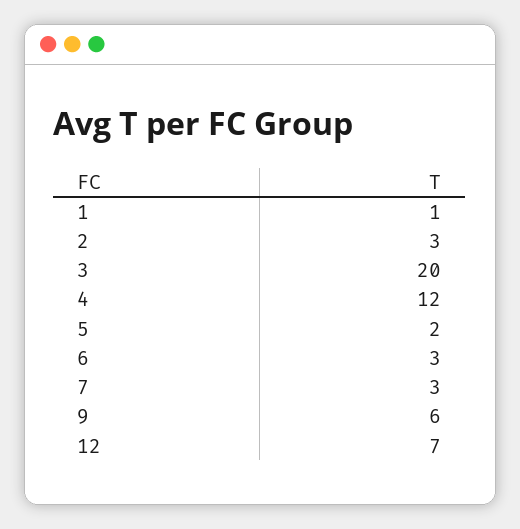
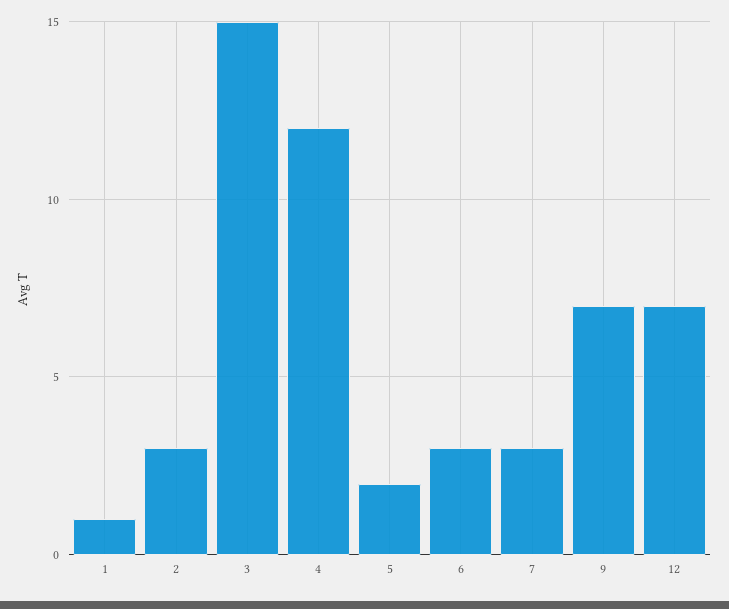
3: 20 -> 15
9: 6 -> 7

